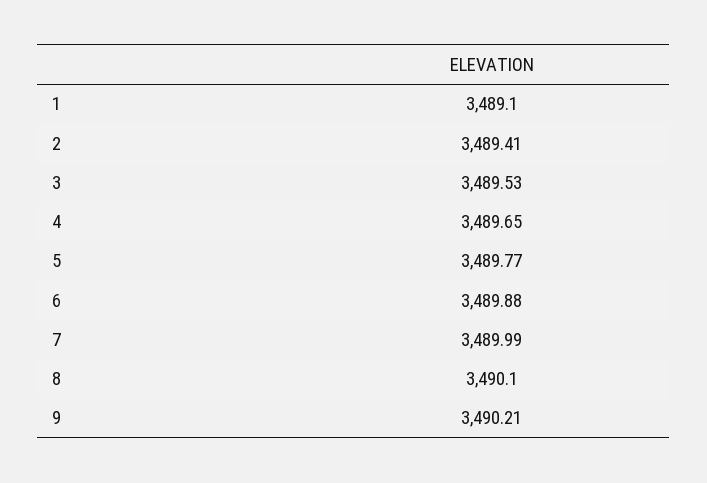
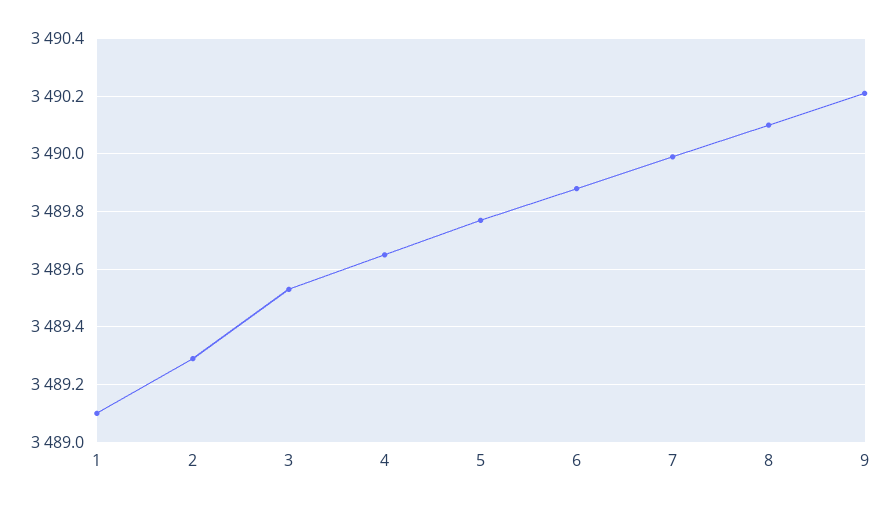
2: 3489.41 -> 3489.3

